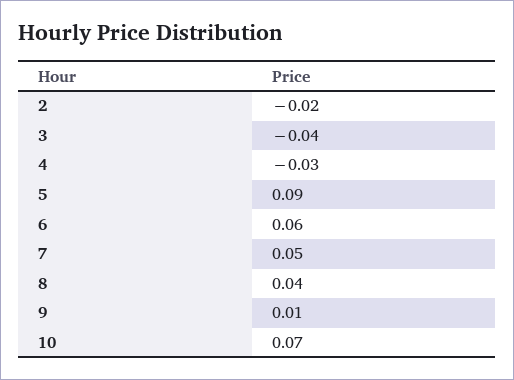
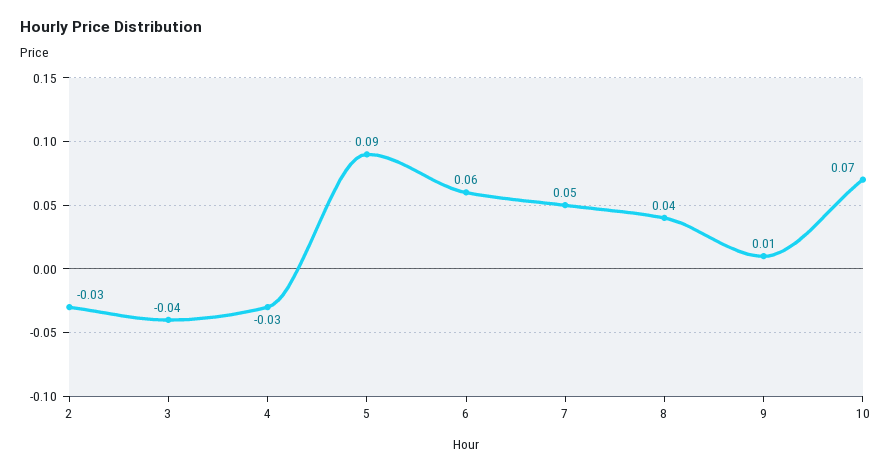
2: -0.02 -> -0.03

